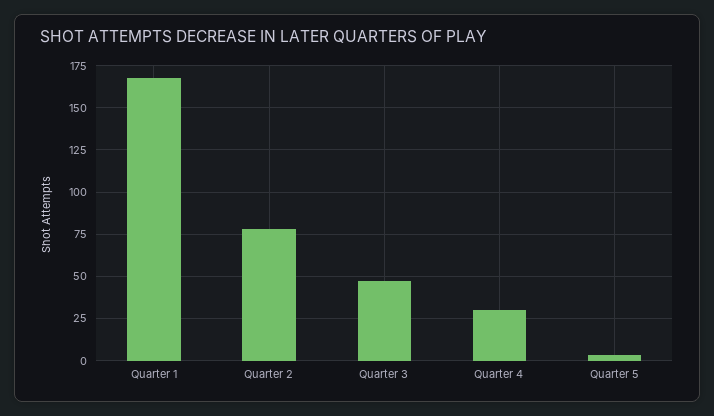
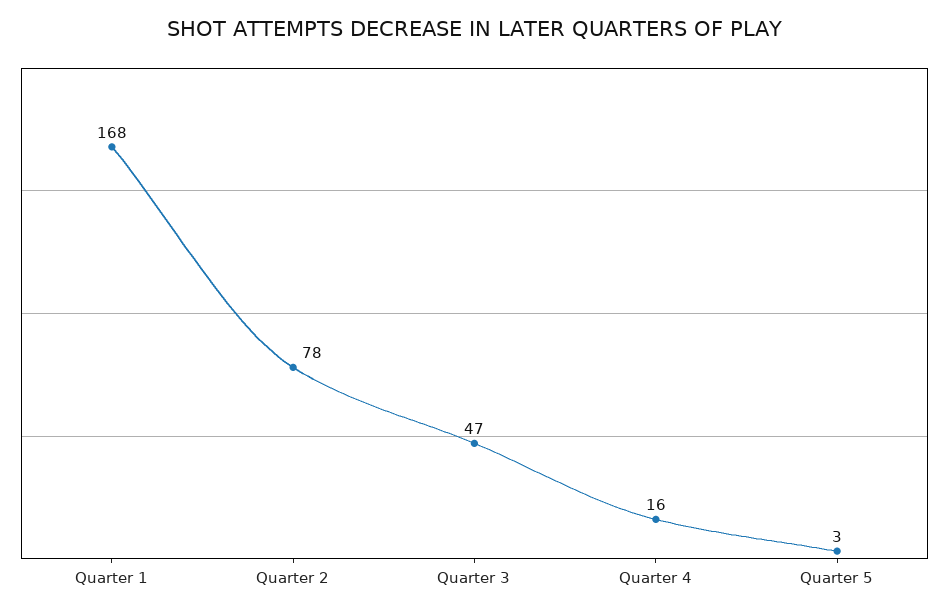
Quarter 4: 30 -> 16

